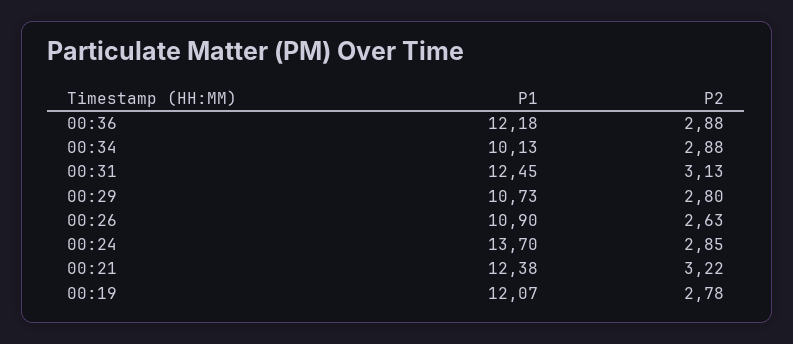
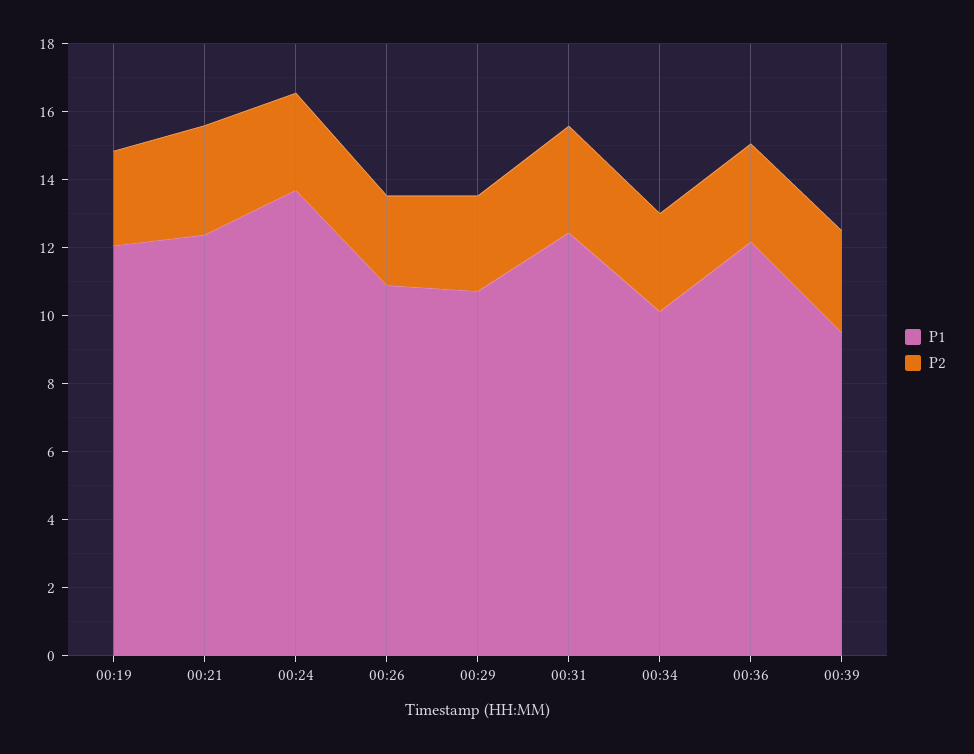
P1, 00:39: none -> 9.5
P2, 00:39: none -> 3

